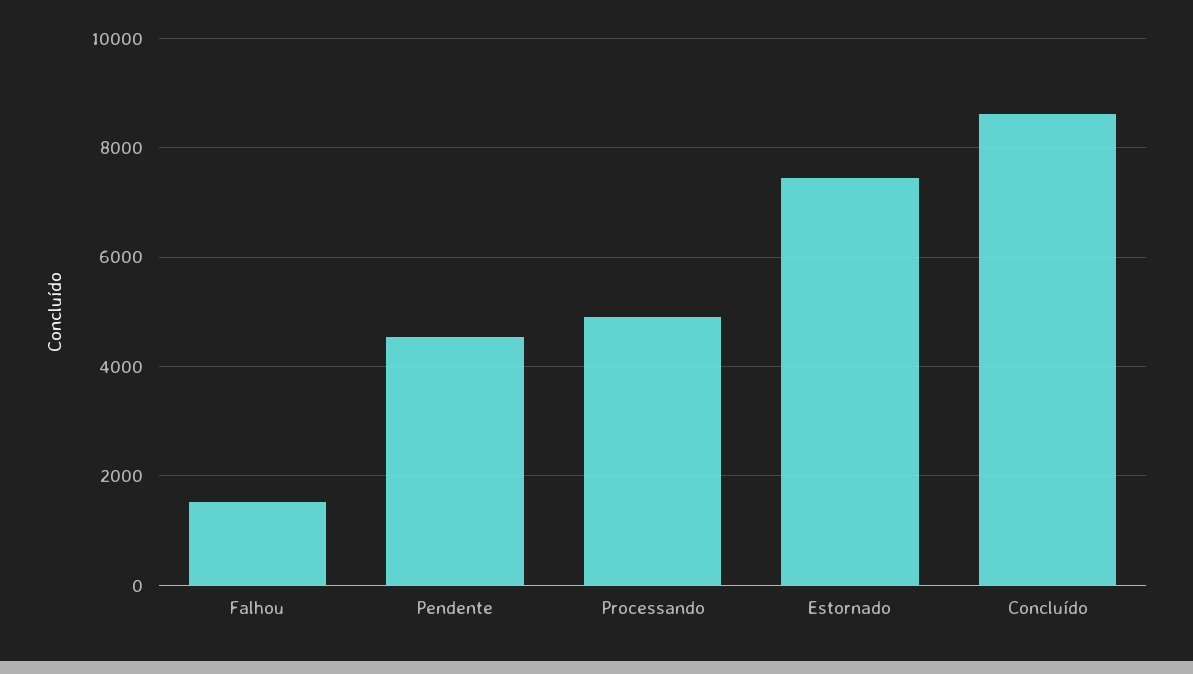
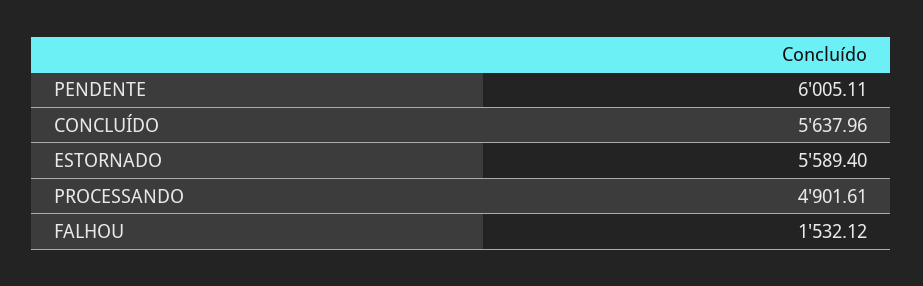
Pendente: 4600 -> 6005.11
Estornado: 7400 -> 5589.4
Concluído: 8600 -> 5637.96

